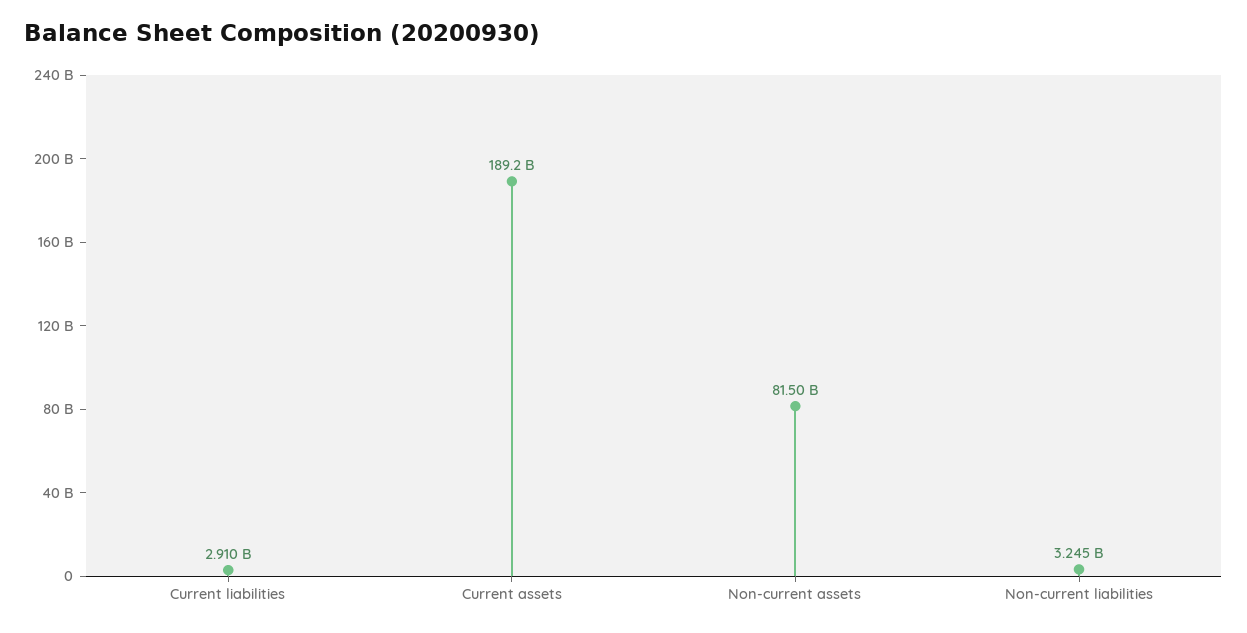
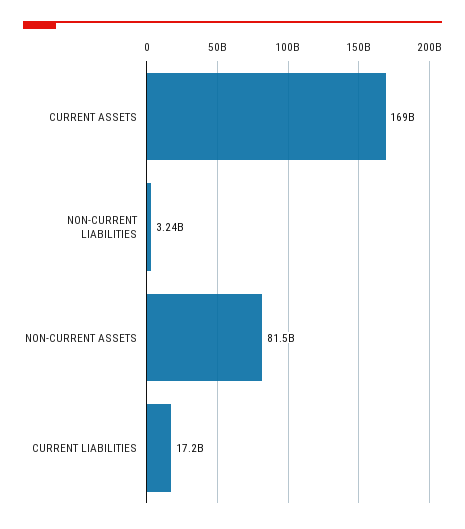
Current liabilities: 2910000000 -> 17200000000
Current assets: 189200000000 -> 169000000000

